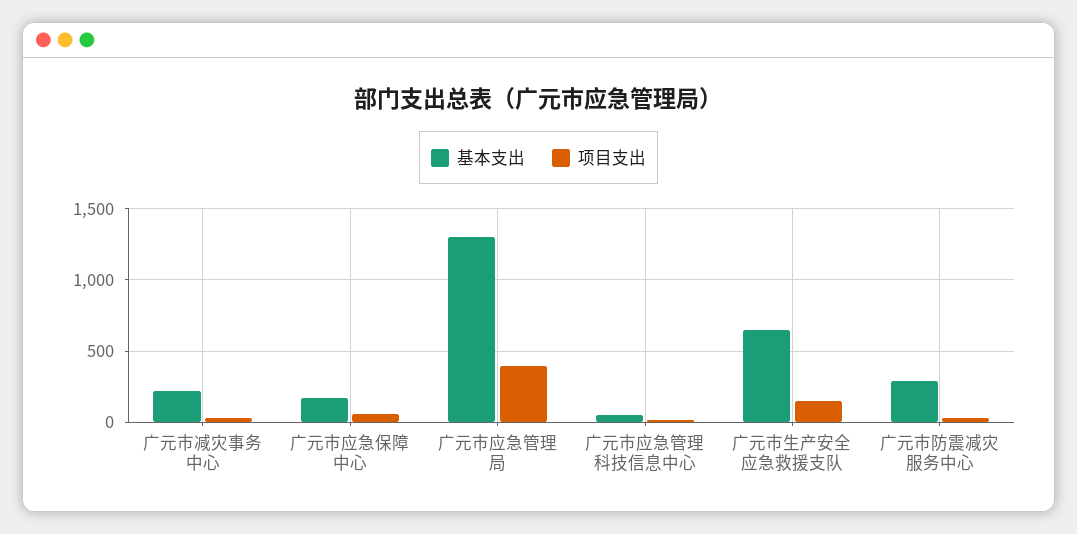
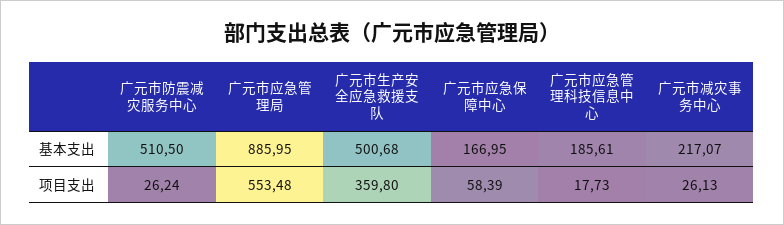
基本支出, 广元市应急管理局: 1300 -> 885.95
项目支出, 广元市应急管理局: 400 -> 553.48
基本支出, 广元市应急管理科技信息中心: 50 -> 185.61
基本支出, 广元市生产安全应急救援支队: 650 -> 500.68
项目支出, 广元市生产安全应急救援支队: 150 -> 359.8
基本支出, 广元市防震减灾服务中心: 300 -> 510.5

